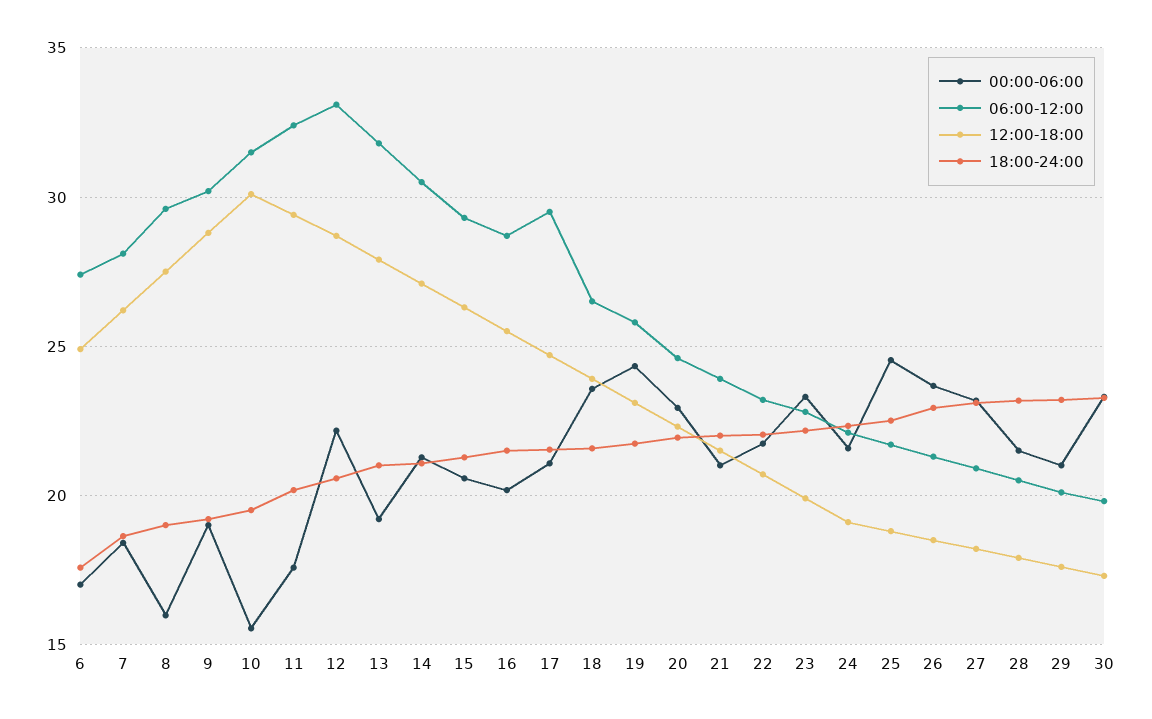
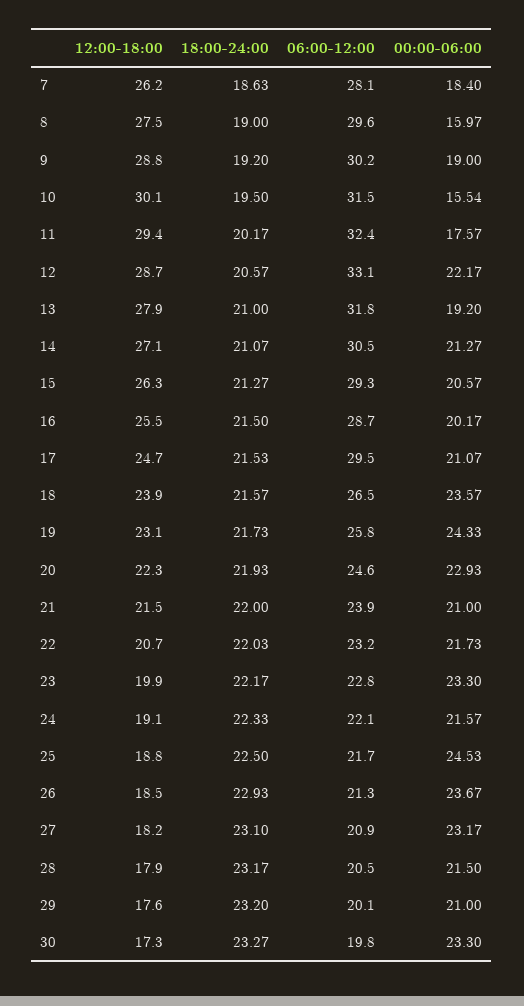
00:00-06:00, 6: 17 -> none
06:00-12:00, 6: 27.5 -> none
12:00-18:00, 6: 25 -> none
18:00-24:00, 6: 17.5 -> none

